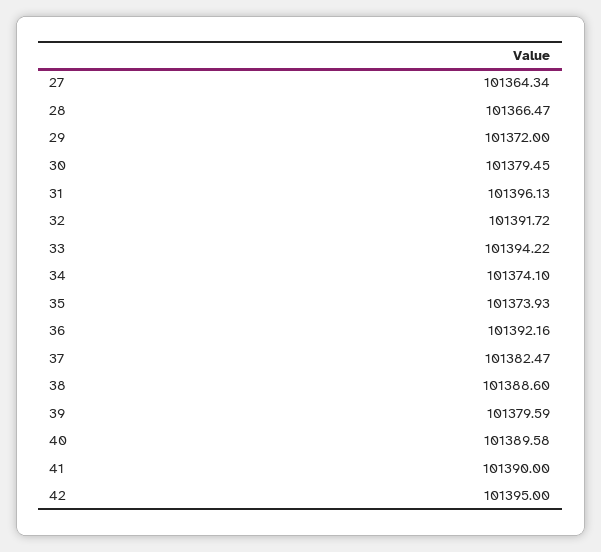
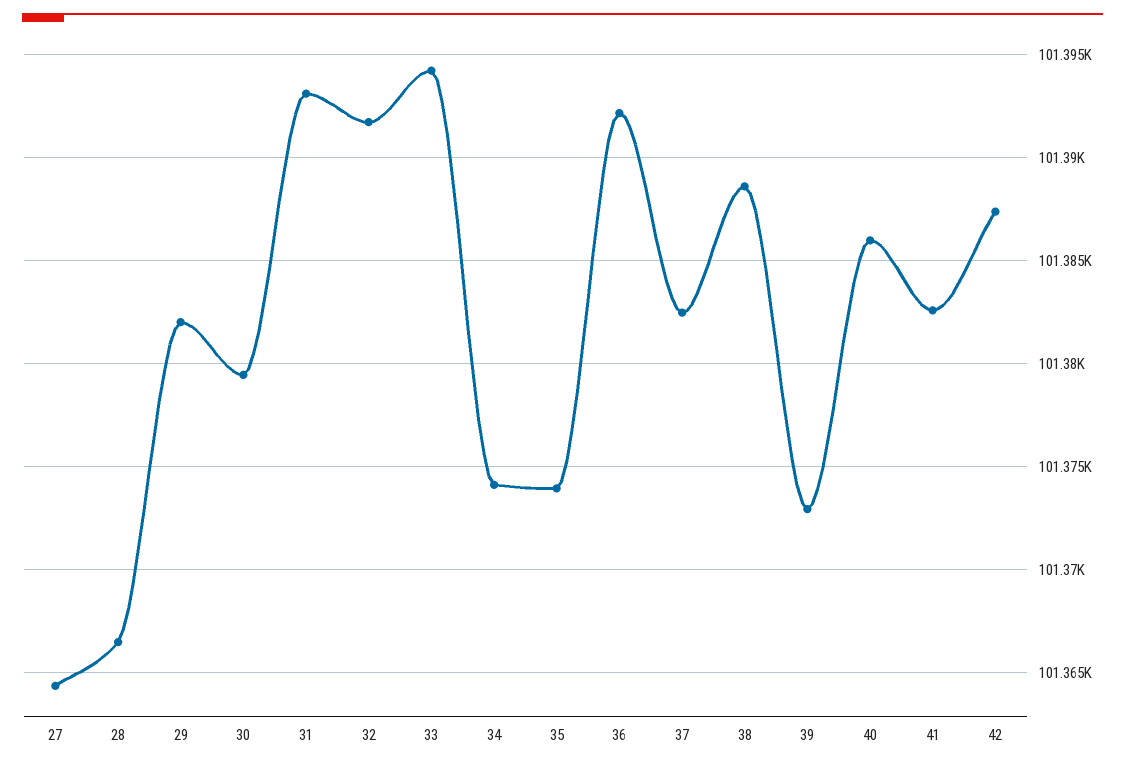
29: 101372 -> 101382
31: 101396.13 -> 101393
39: 101379.59 -> 101373
40: 101389.58 -> 101386
41: 101390 -> 101382.5
42: 101395 -> 101387.5

